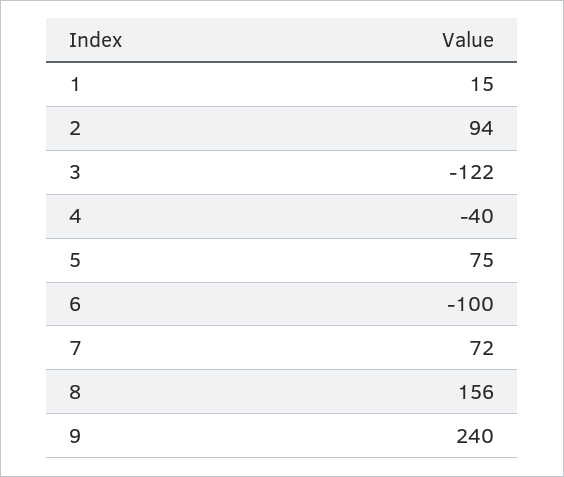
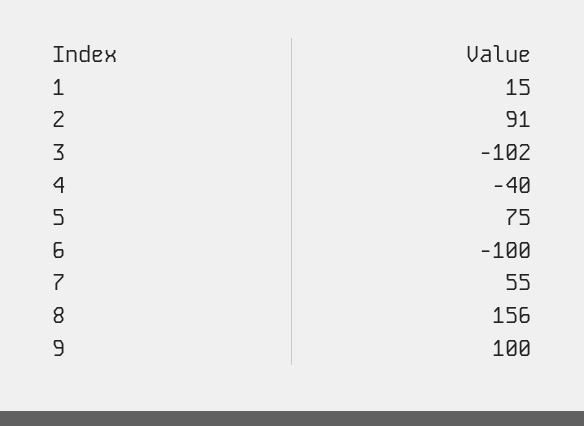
2: 94 -> 91
3: -122 -> -102
7: 72 -> 55
9: 240 -> 100

